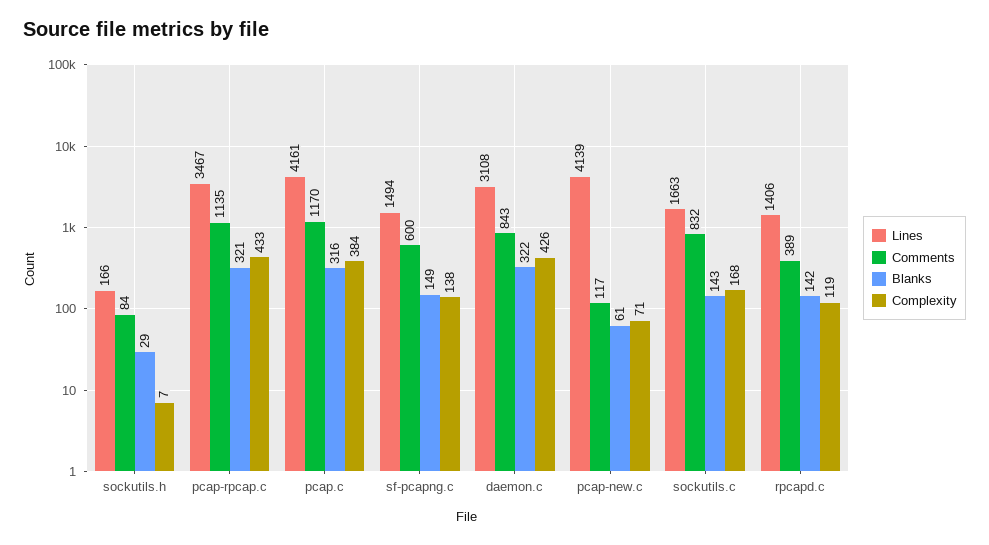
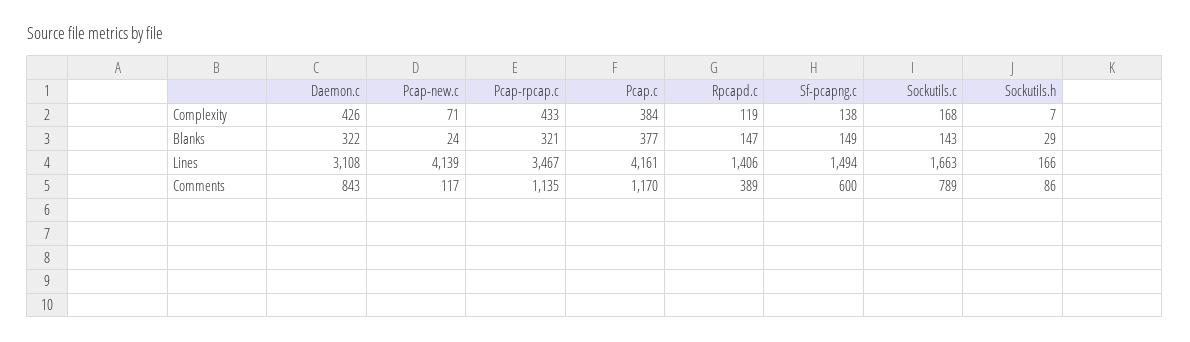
Comments, sockutils.h: 84 -> 86
Blanks, pcap.c: 316 -> 377
Blanks, pcap-new.c: 61 -> 24
Comments, sockutils.c: 832 -> 789
Blanks, rpcapd.c: 142 -> 147

